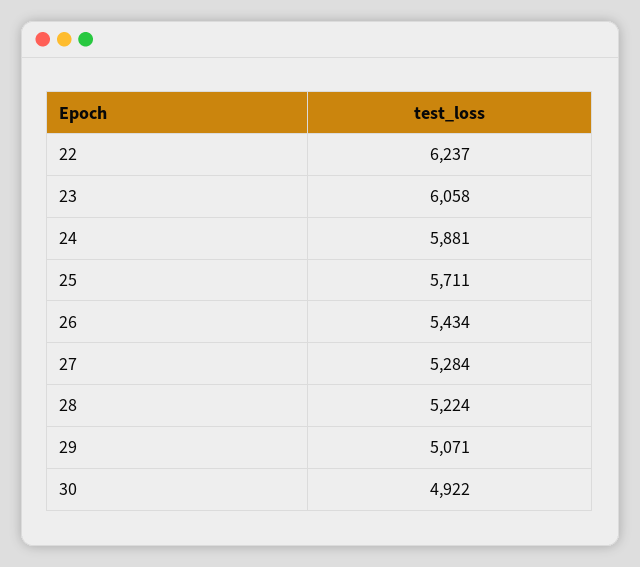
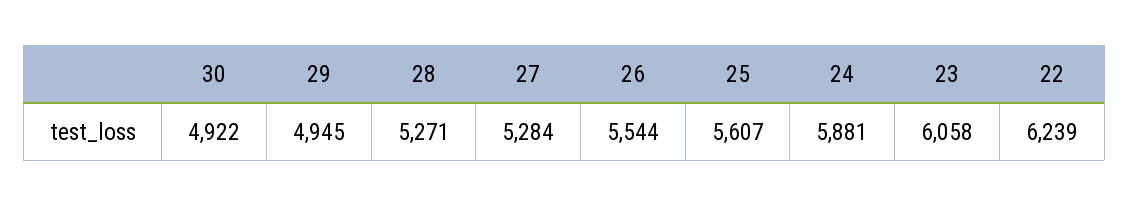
22: 6237 -> 6239
25: 5711 -> 5607
26: 5434 -> 5544
28: 5224 -> 5271
29: 5071 -> 4945

